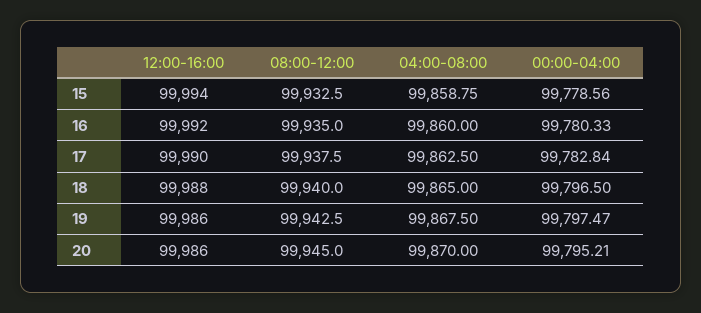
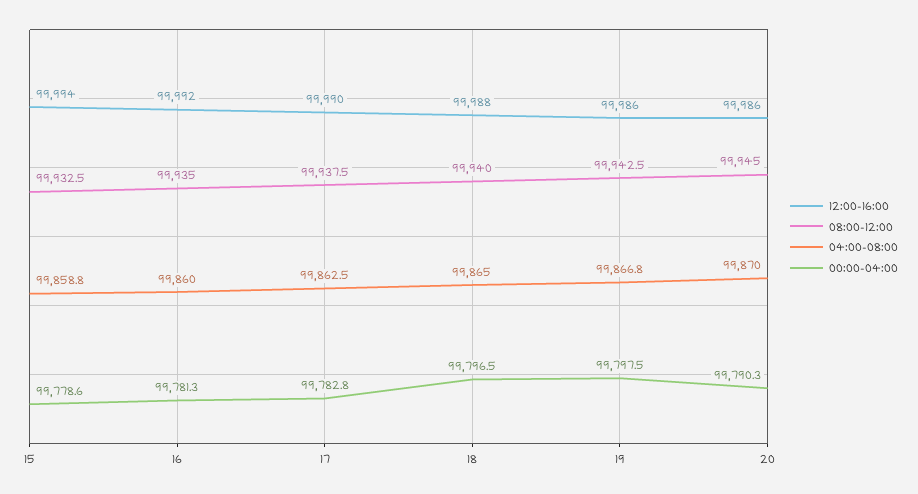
00:00-04:00, 16: 99780.33 -> 99781.3
04:00-08:00, 19: 99867.5 -> 99866.8
00:00-04:00, 20: 99795.21 -> 99790.3

